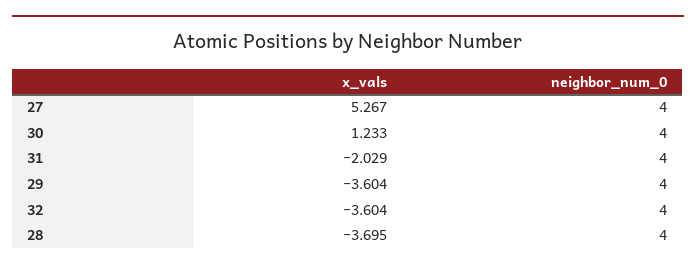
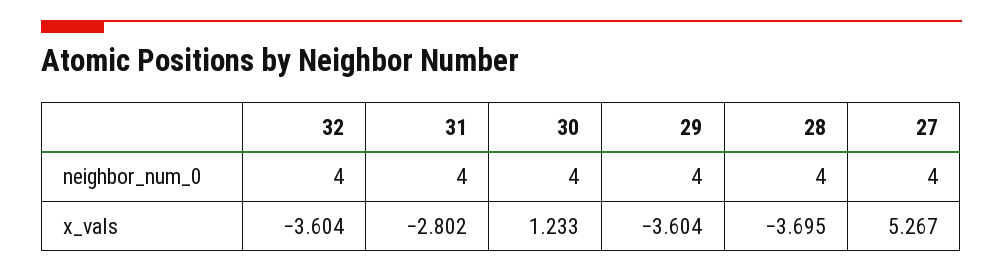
x_vals, 31: -2.029 -> -2.802

